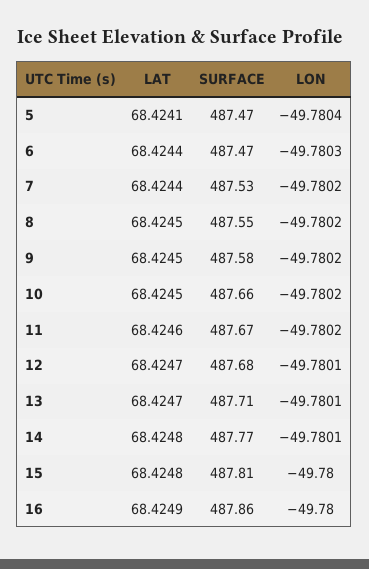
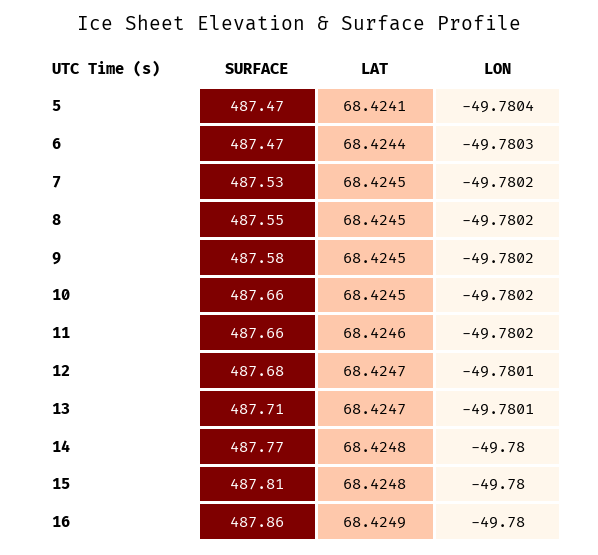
LAT, 7: 68.4244 -> 68.4245
SURFACE, 11: 487.67 -> 487.66
LON, 14: -49.7801 -> -49.78

